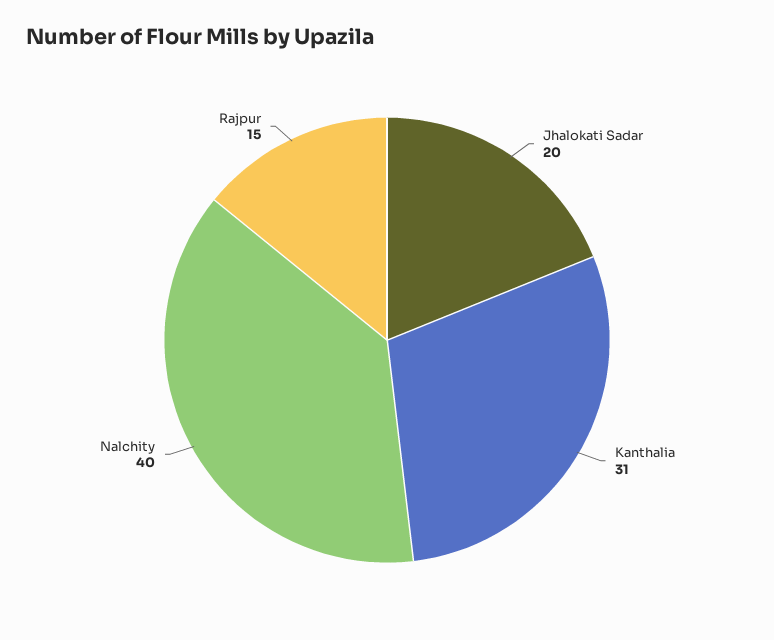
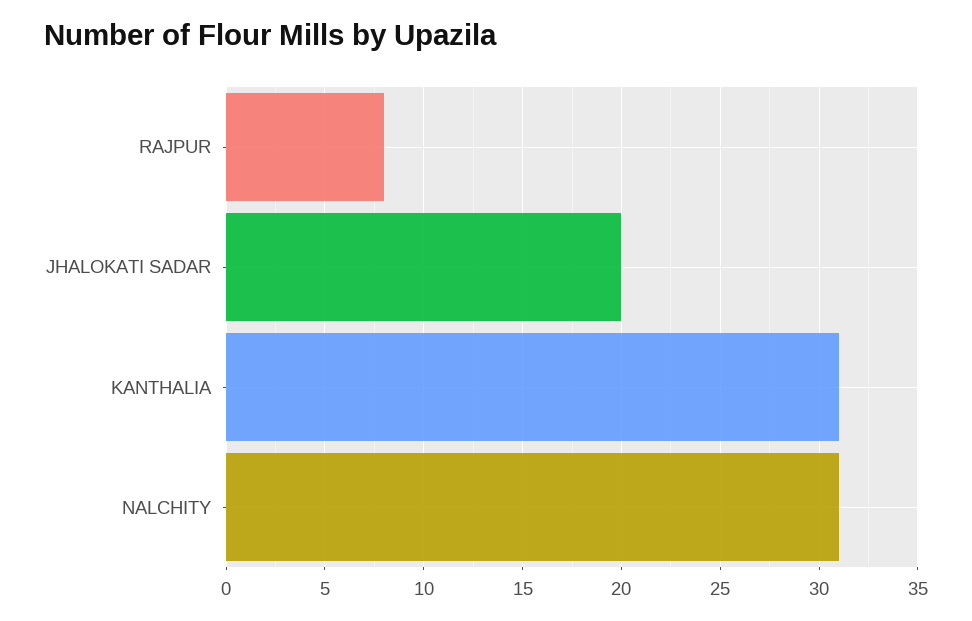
Nalchity: 40 -> 31
Rajpur: 15 -> 8

